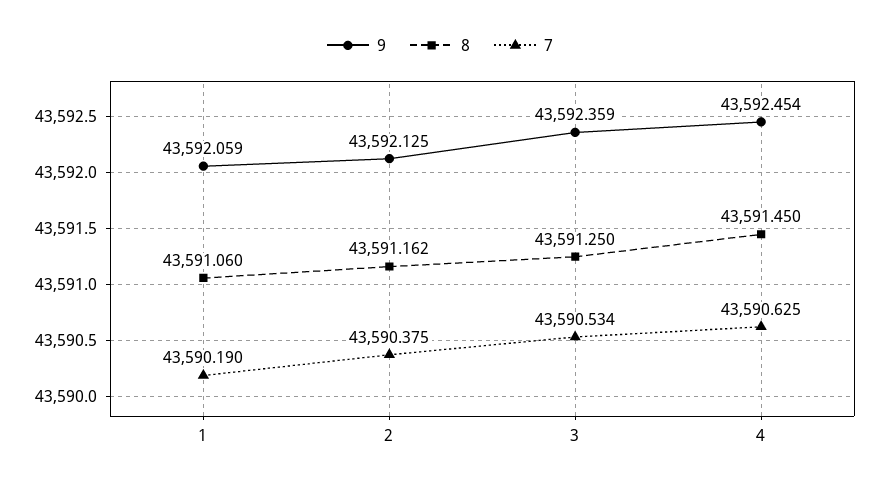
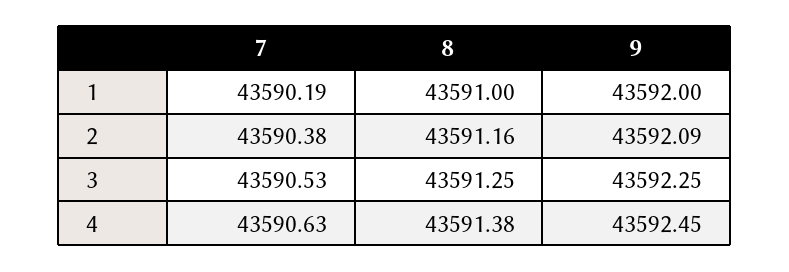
9, 1: 43592.059 -> 43592
8, 1: 43591.06 -> 43591
9, 2: 43592.125 -> 43592.09
9, 3: 43592.359 -> 43592.25
8, 4: 43591.45 -> 43591.38

